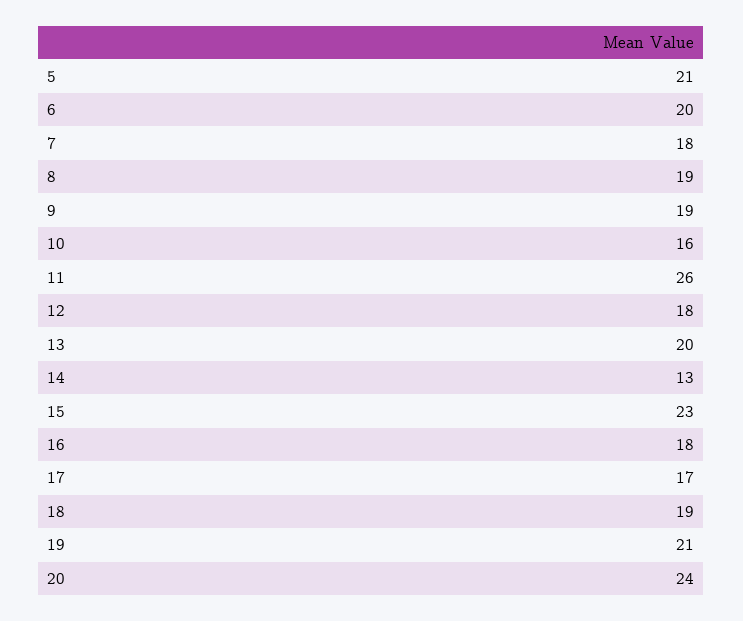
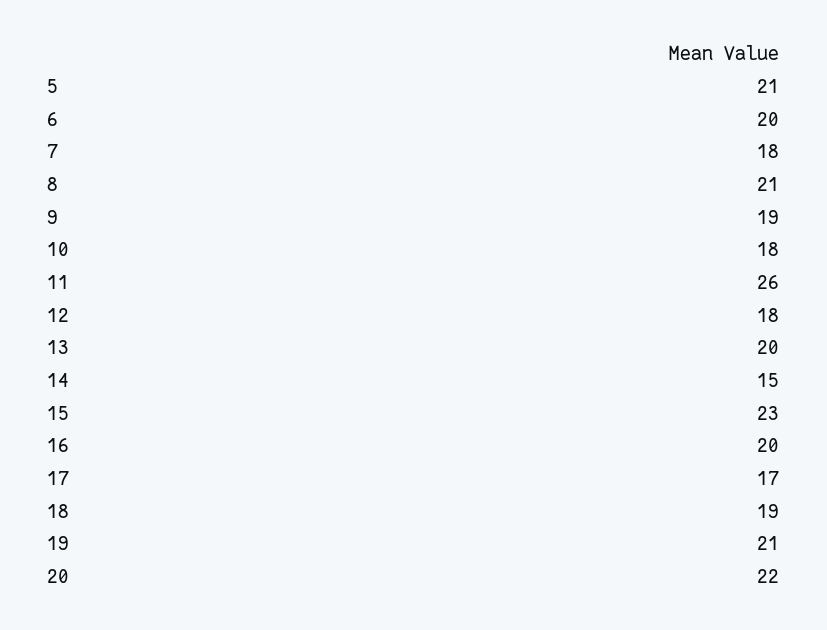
8: 19 -> 21
10: 16 -> 18
14: 13 -> 15
16: 18 -> 20
20: 24 -> 22

